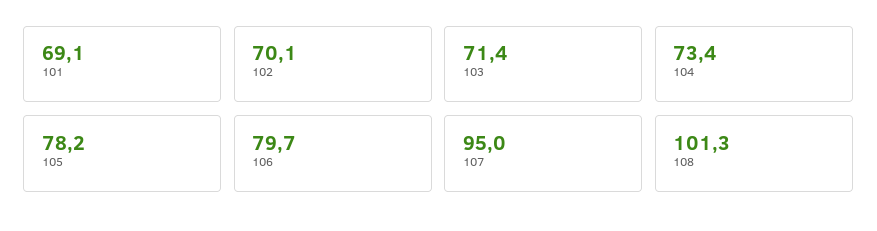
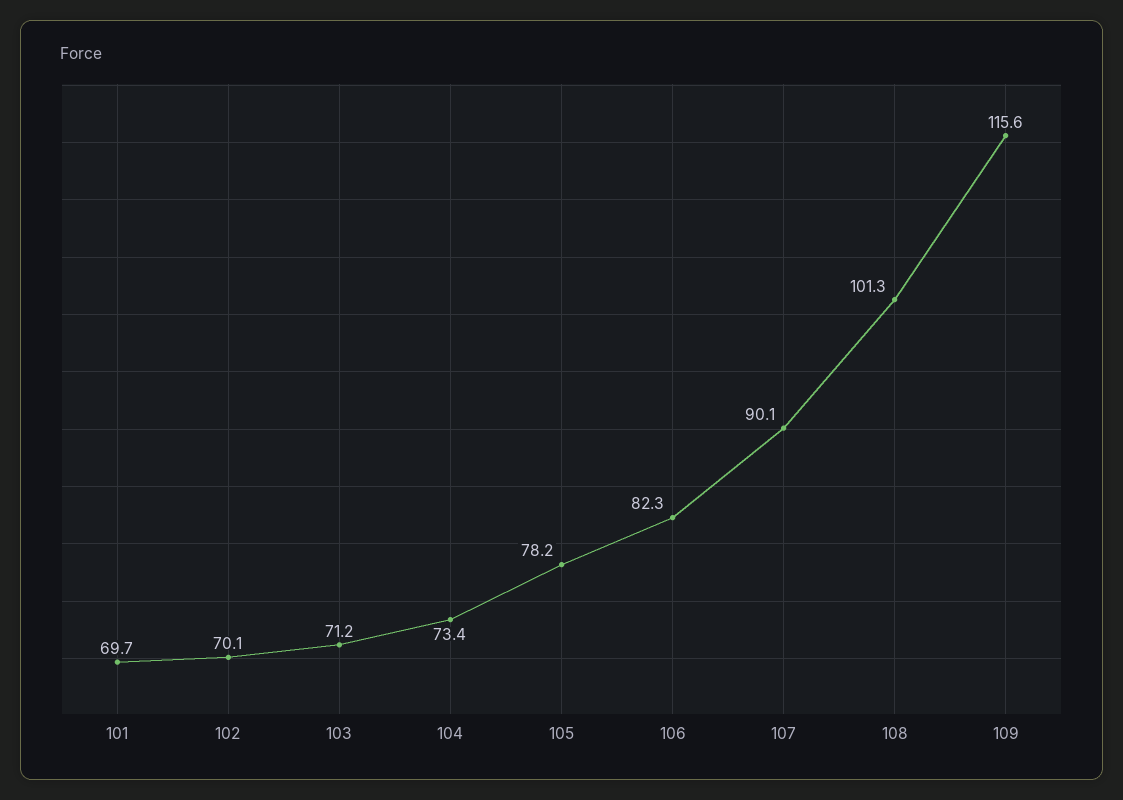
101: 69.1 -> 69.7
103: 71.4 -> 71.2
106: 79.7 -> 82.3
107: 95 -> 90.1
109: none -> 115.6

